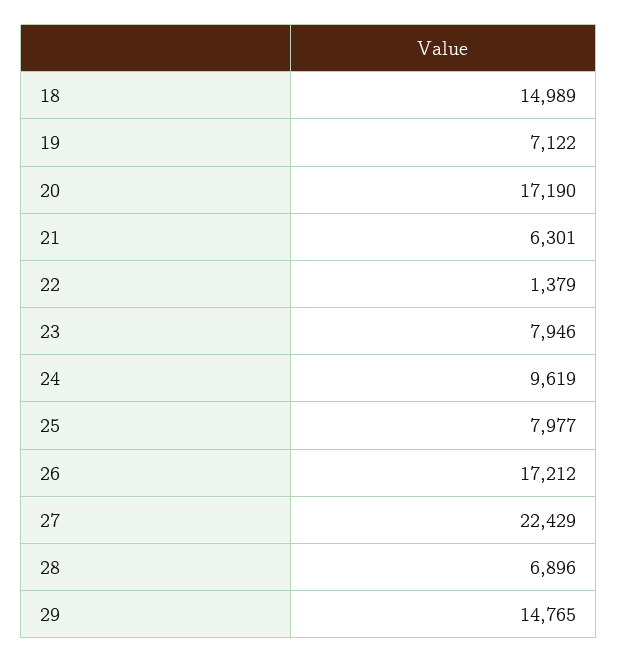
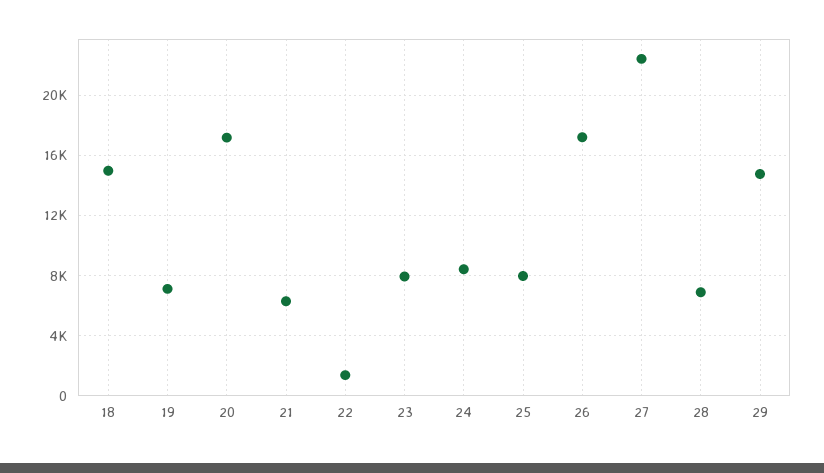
24: 9619 -> 8500

